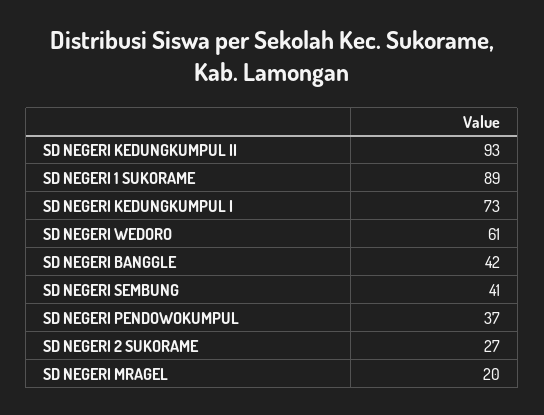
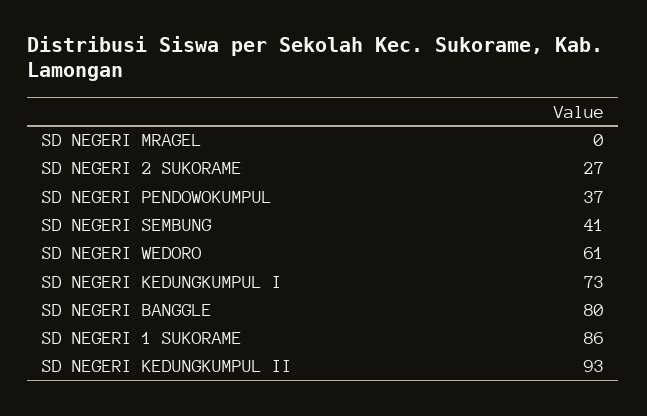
SD NEGERI 1 SUKORAME: 89 -> 86
SD NEGERI BANGGLE: 42 -> 80
SD NEGERI MRAGEL: 20 -> 0

